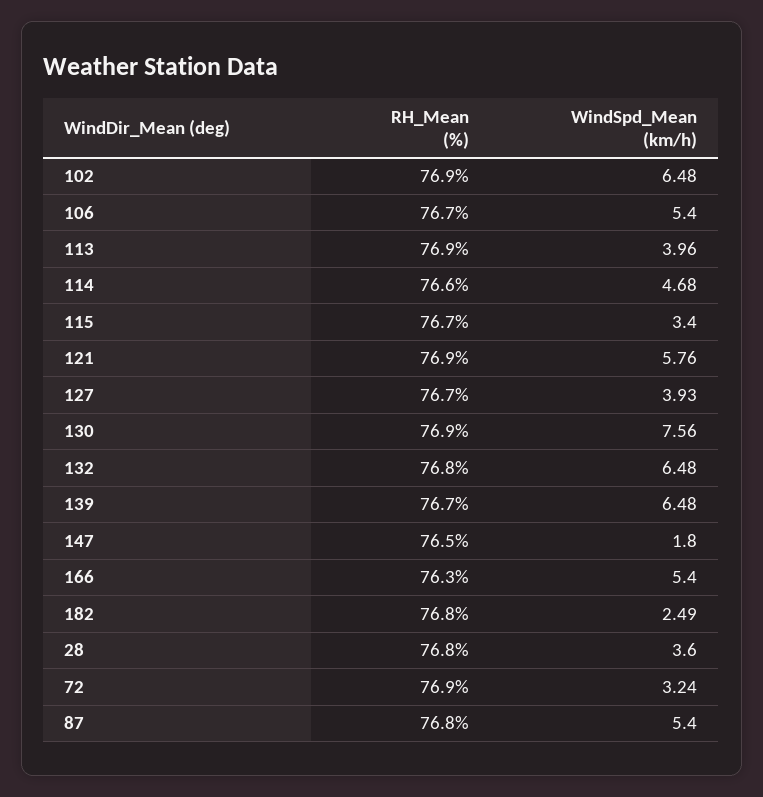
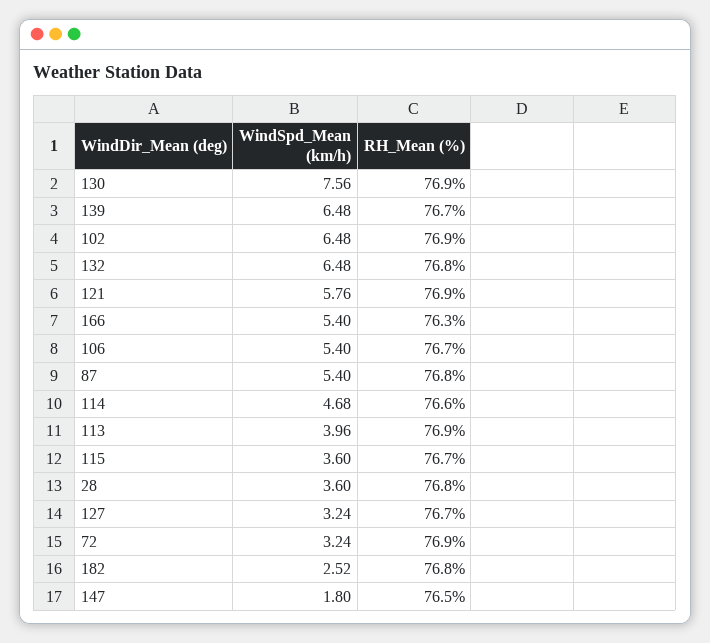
WindSpd_Mean (km/h), 115: 3.4 -> 3.6
WindSpd_Mean (km/h), 127: 3.93 -> 3.24
WindSpd_Mean (km/h), 182: 2.49 -> 2.52

